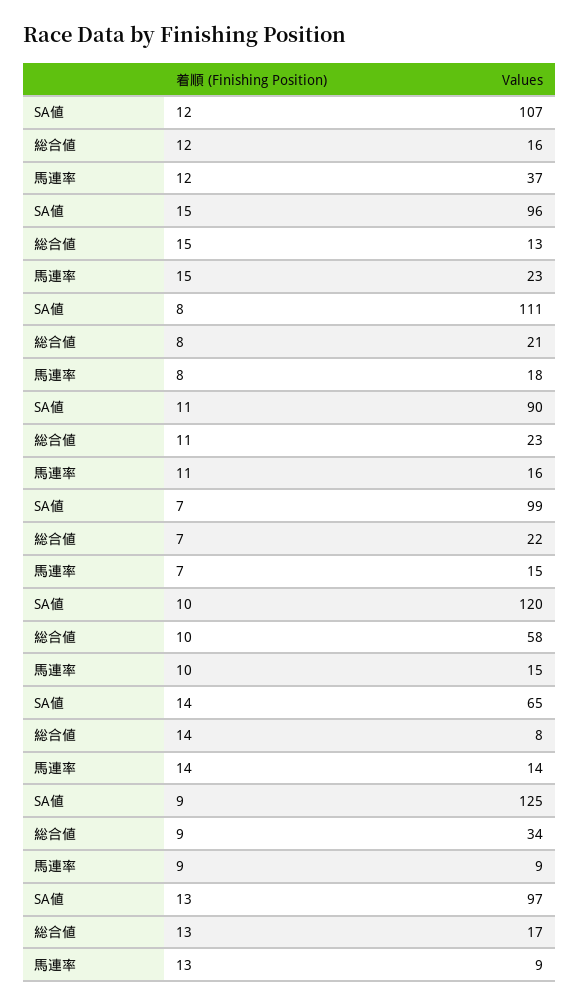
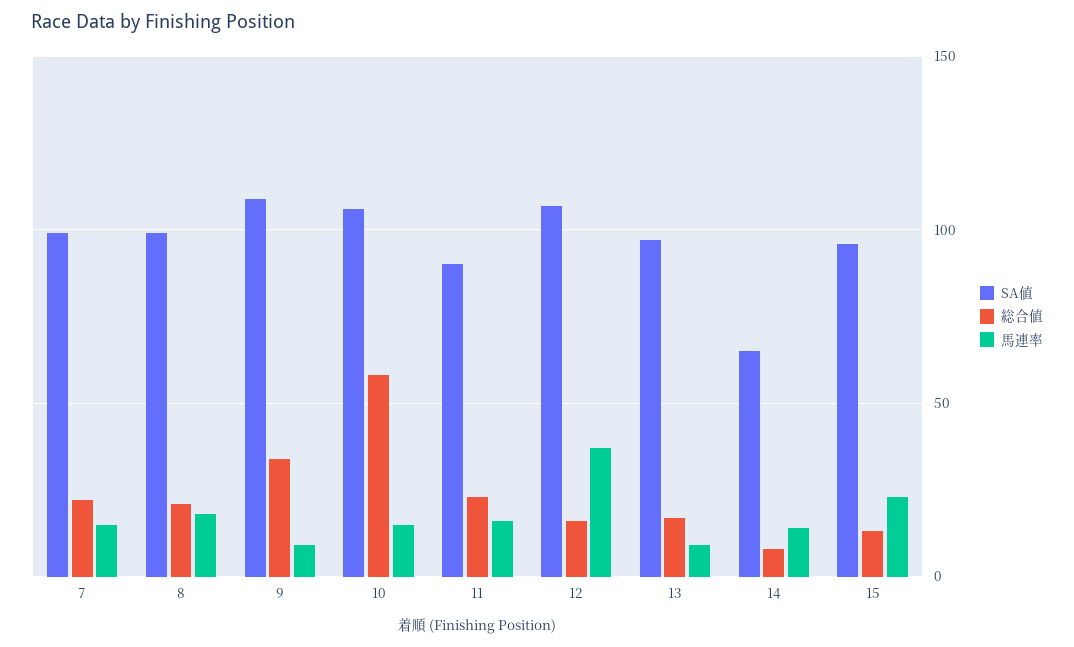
SA値, 8: 111 -> 100
SA値, 10: 120 -> 105
SA値, 9: 125 -> 110

